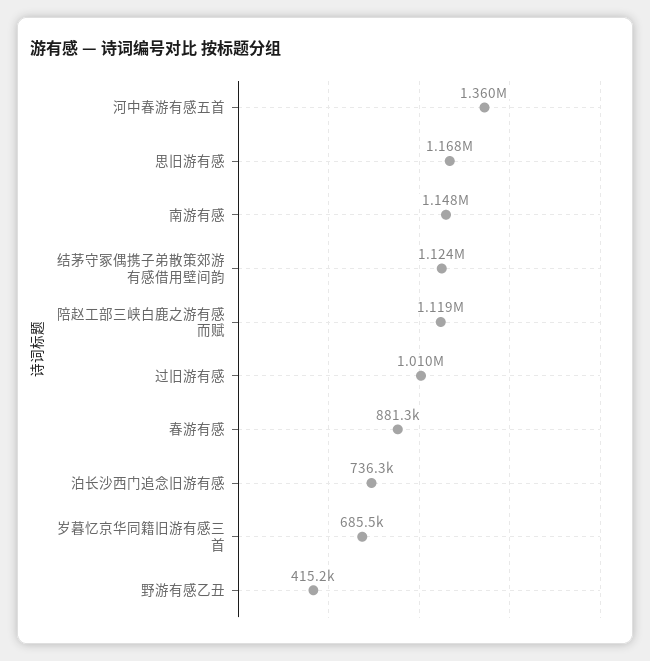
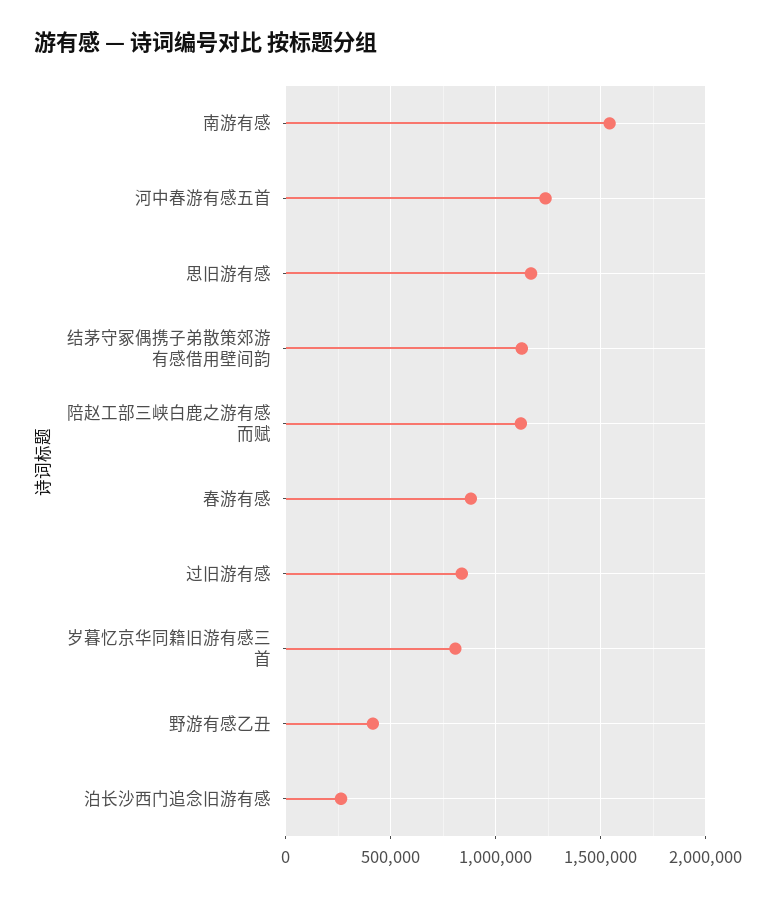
河中春游有感五首: 1360000 -> 1250000
南游有感: 1148000 -> 1550000
过旧游有感: 1010000 -> 850000
泊长沙西门追念旧游有感: 736300 -> 250000
岁暮忆京华同籍旧游有感三首: 685500 -> 800000

